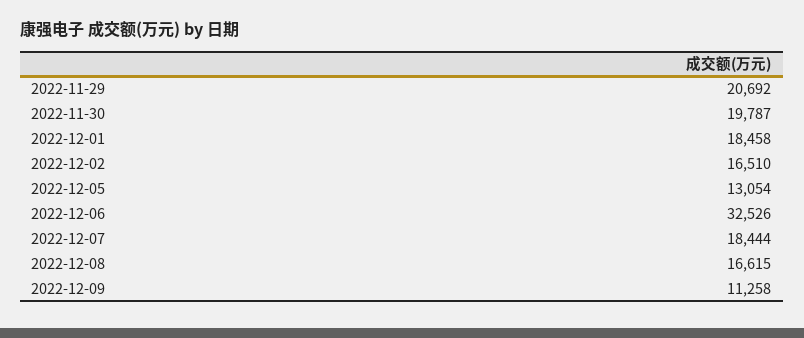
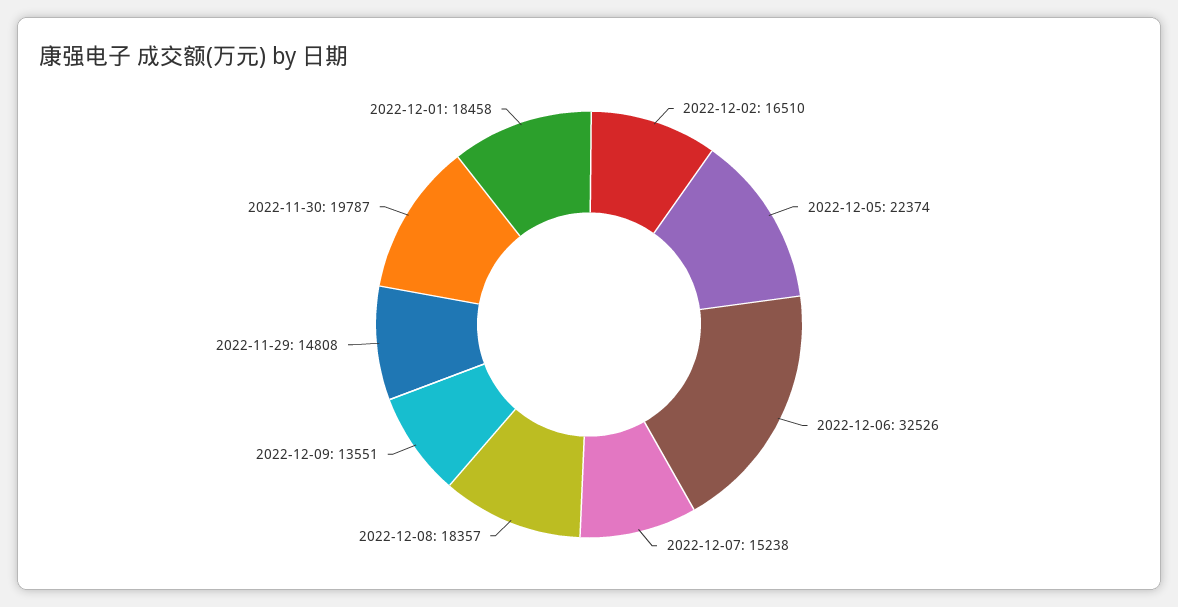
2022-11-29: 20692 -> 14808
2022-12-05: 13054 -> 22374
2022-12-07: 18444 -> 15238
2022-12-08: 16615 -> 18357
2022-12-09: 11258 -> 13551

